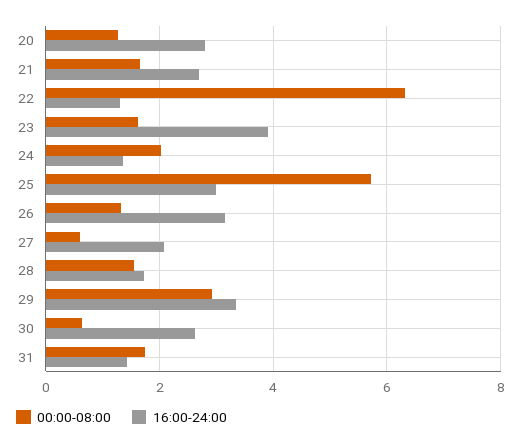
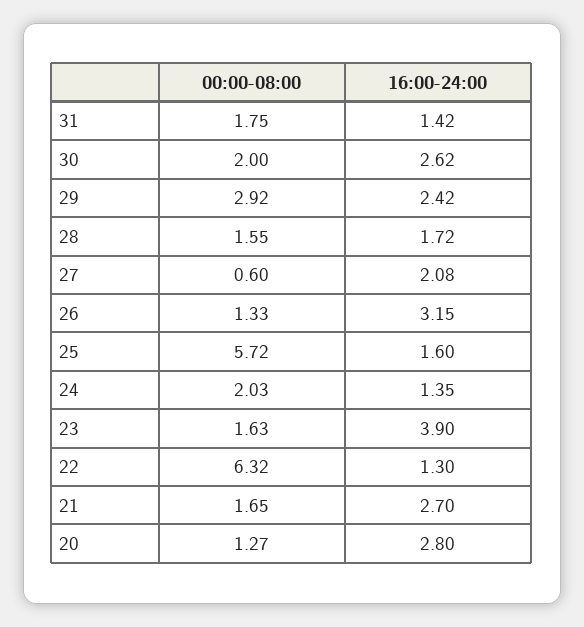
16:00-24:00, 25: 3 -> 1.6
16:00-24:00, 29: 3.4 -> 2.42
00:00-08:00, 30: 0.6 -> 2

